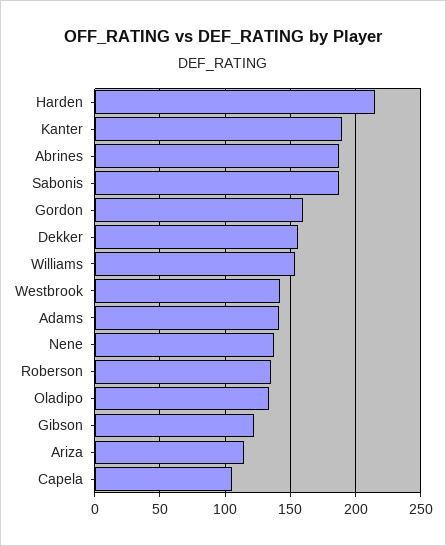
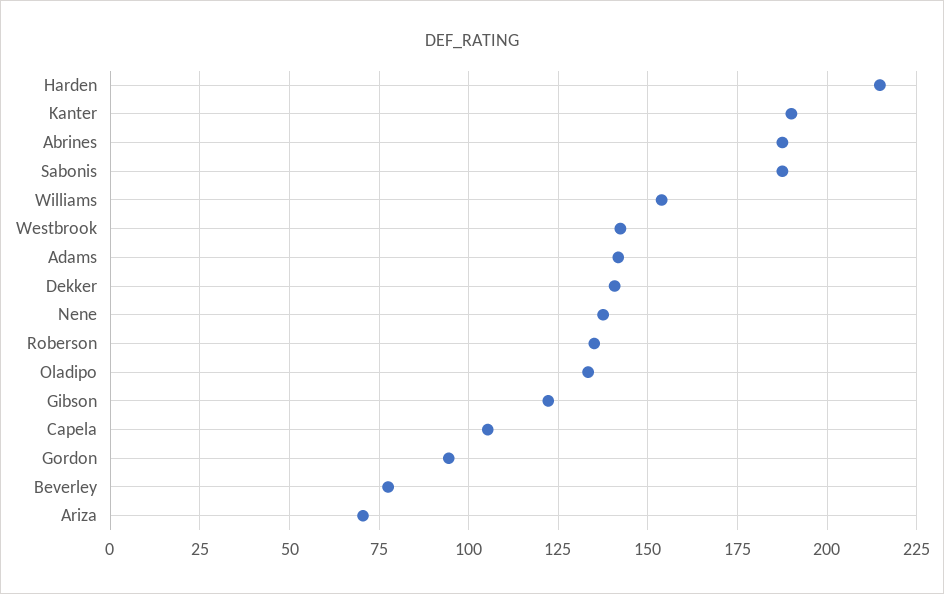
Gordon: 160 -> 95
Dekker: 155 -> 140
Ariza: 115 -> 70
Beverley: none -> 77.5

